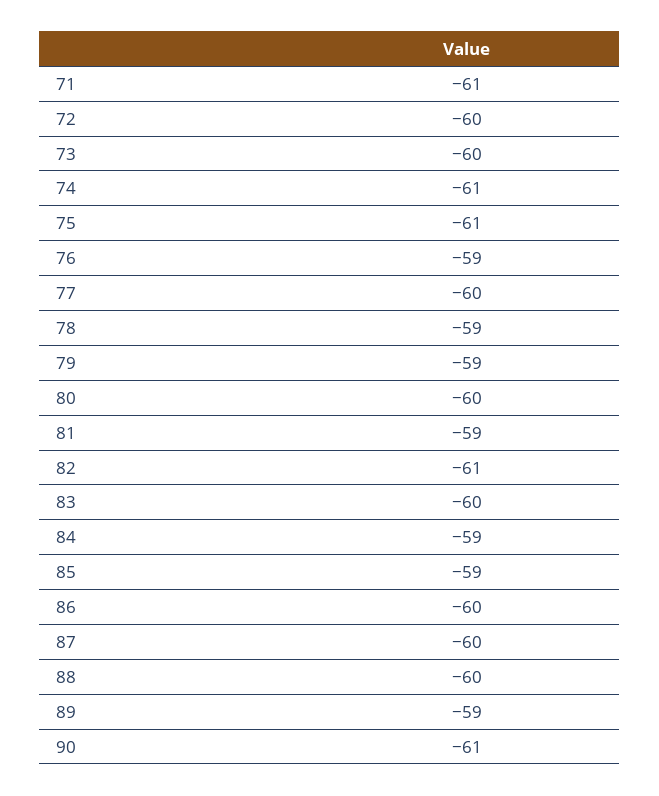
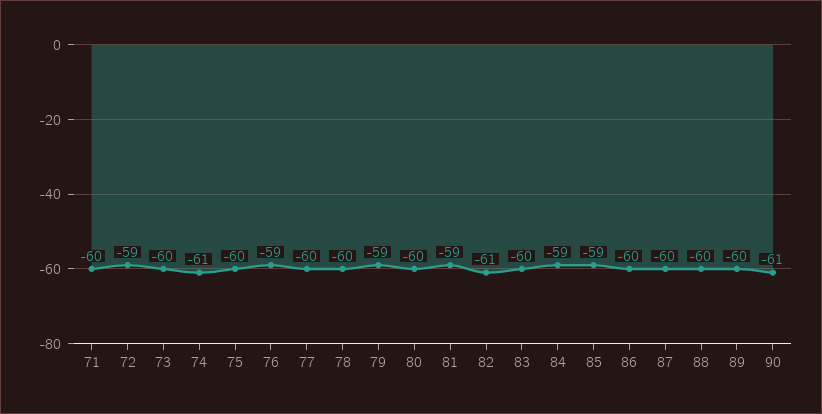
71: -61 -> -60
72: -60 -> -59
75: -61 -> -60
78: -59 -> -60
89: -59 -> -60

